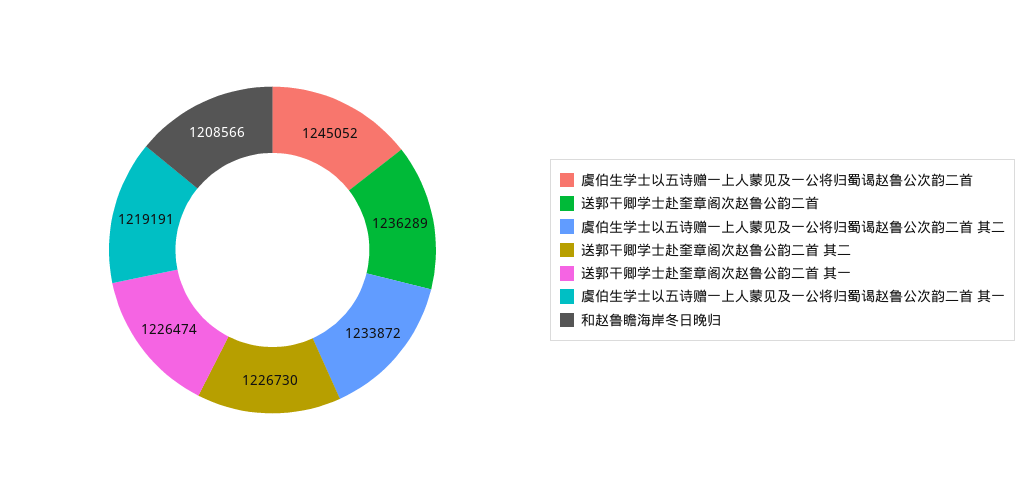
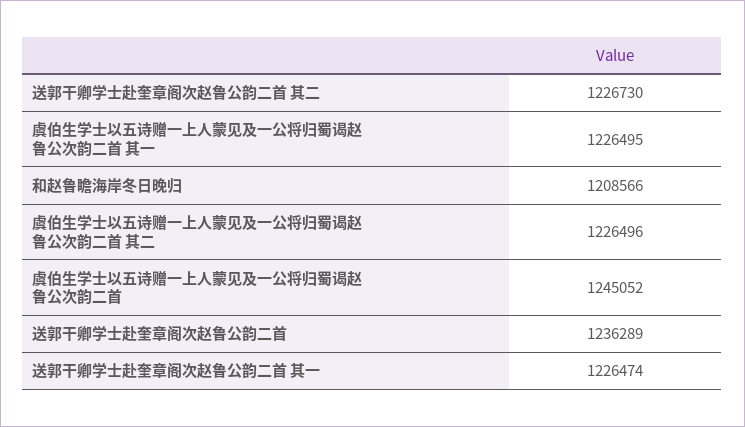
虞伯生学士以五诗赠一上人蒙见及一公将归蜀谒赵鲁公次韵二首 其二: 1233872 -> 1226496
虞伯生学士以五诗赠一上人蒙见及一公将归蜀谒赵鲁公次韵二首 其一: 1219191 -> 1226495

